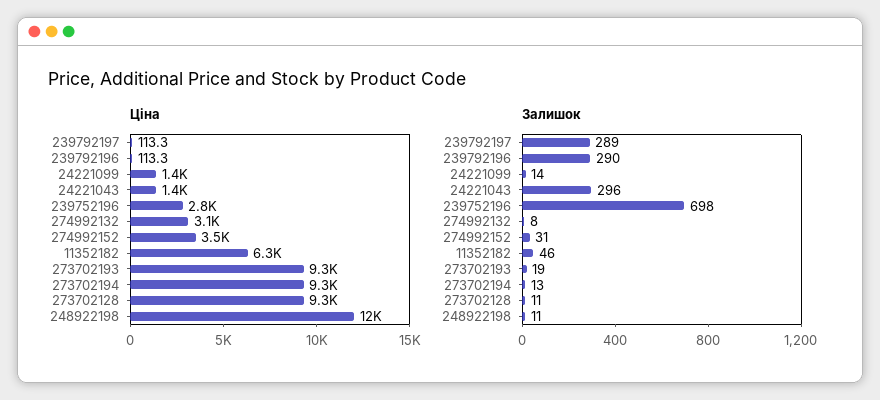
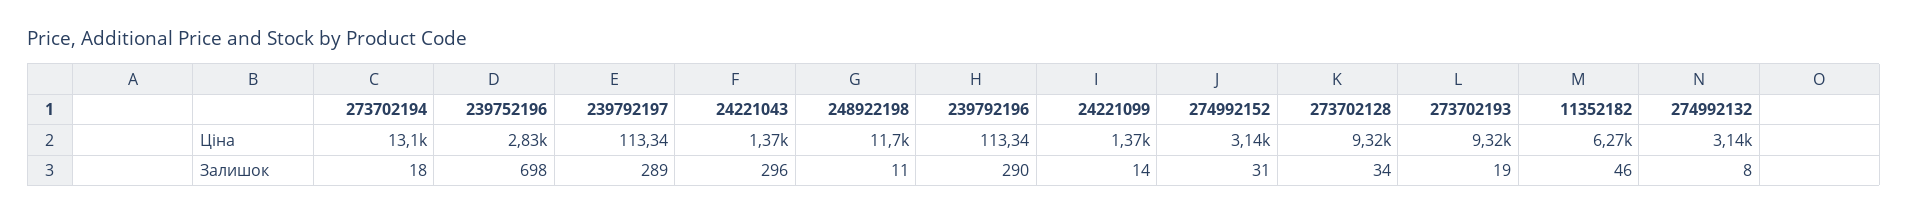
Ціна, 274992152: 3500 -> 3140
Ціна, 273702194: 9300 -> 13100
Залишок, 273702194: 13 -> 18
Залишок, 273702128: 11 -> 34

